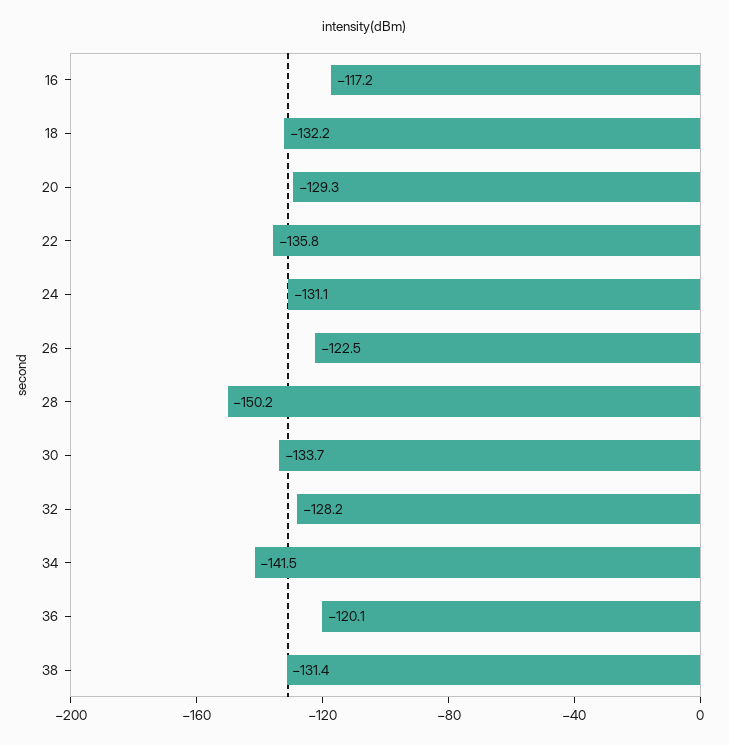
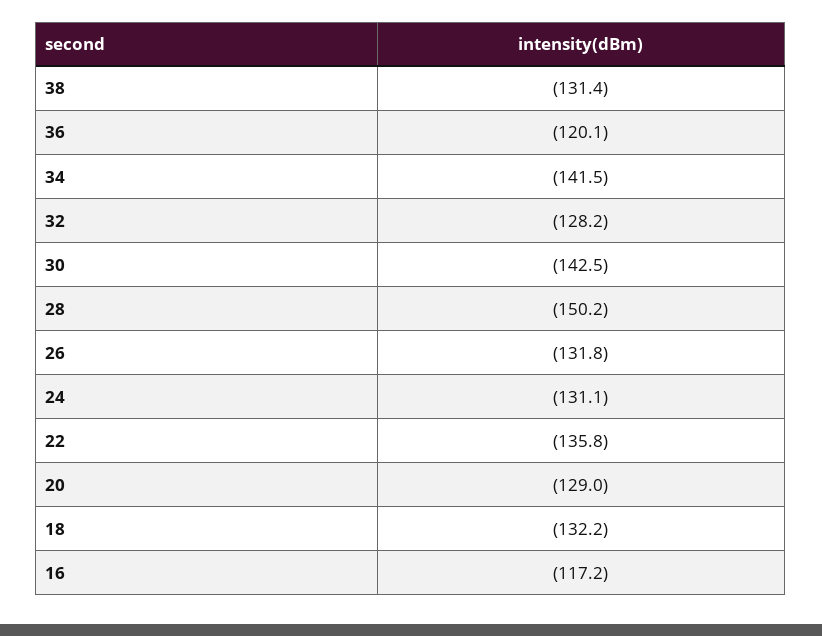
20: -129.3 -> -129
26: -122.5 -> -131.8
30: -133.7 -> -142.5

